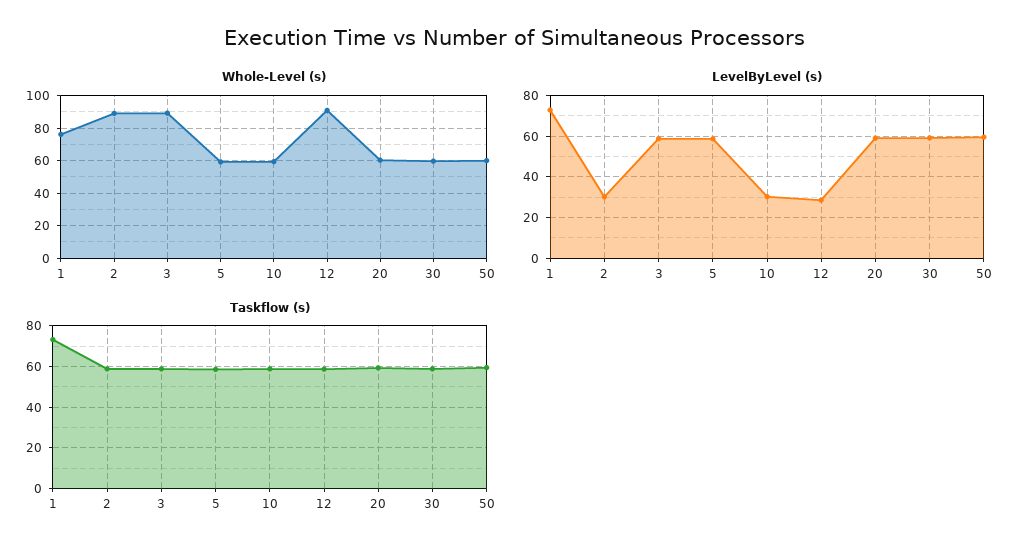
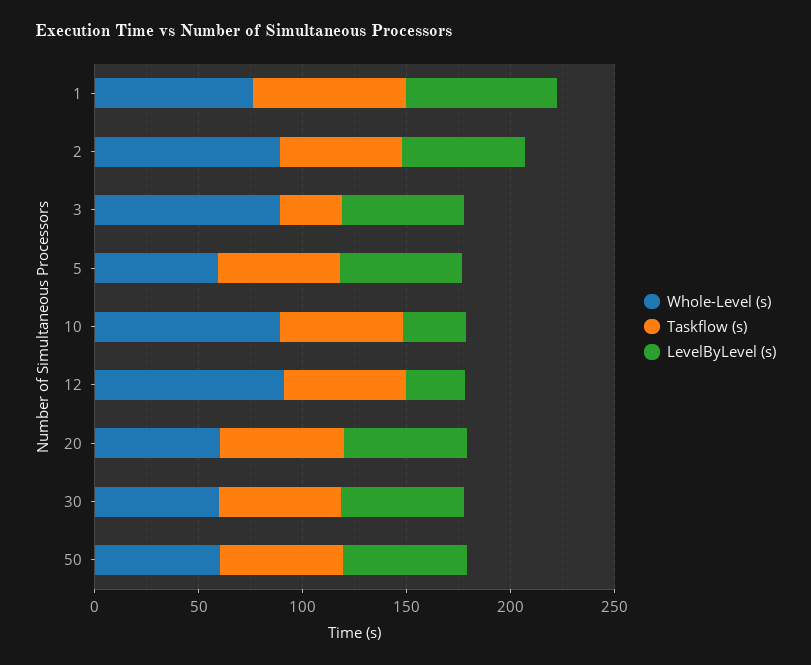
Whole-Level (s), 10: 60 -> 90
LevelByLevel (s), 2: 30 -> 60
Taskflow (s), 3: 60 -> 30

